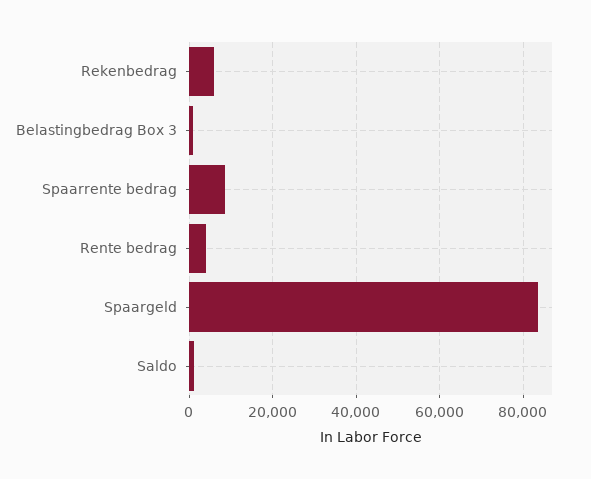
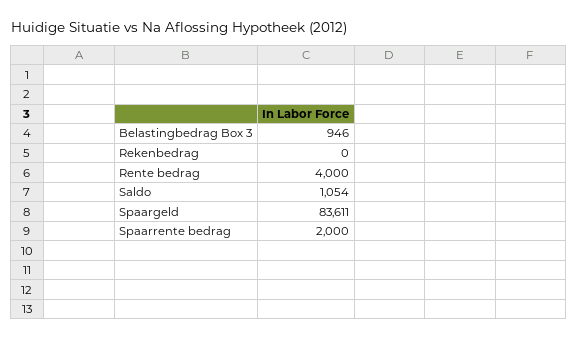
Rekenbedrag: 6000 -> 0
Spaarrente bedrag: 8000 -> 2000

